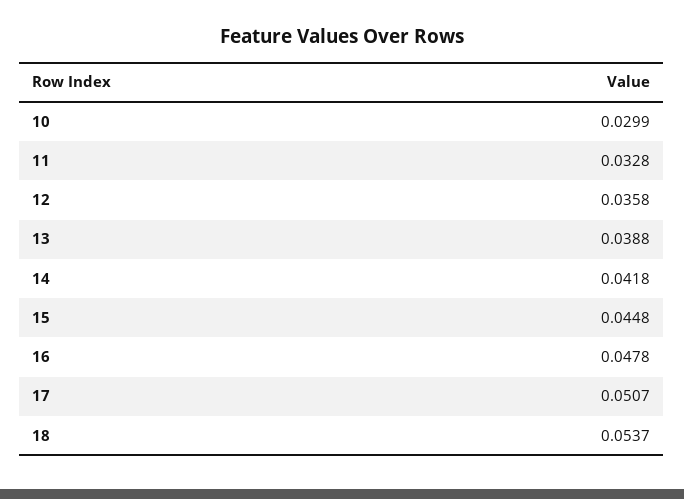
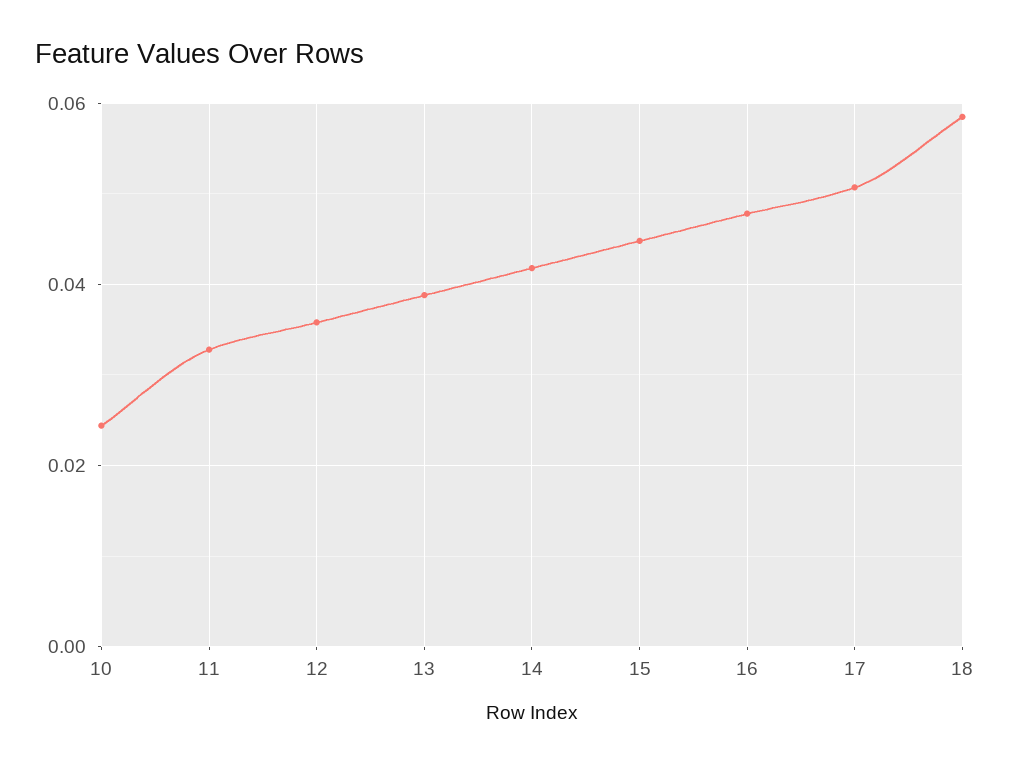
10: 0.0299 -> 0.024
18: 0.0537 -> 0.058

